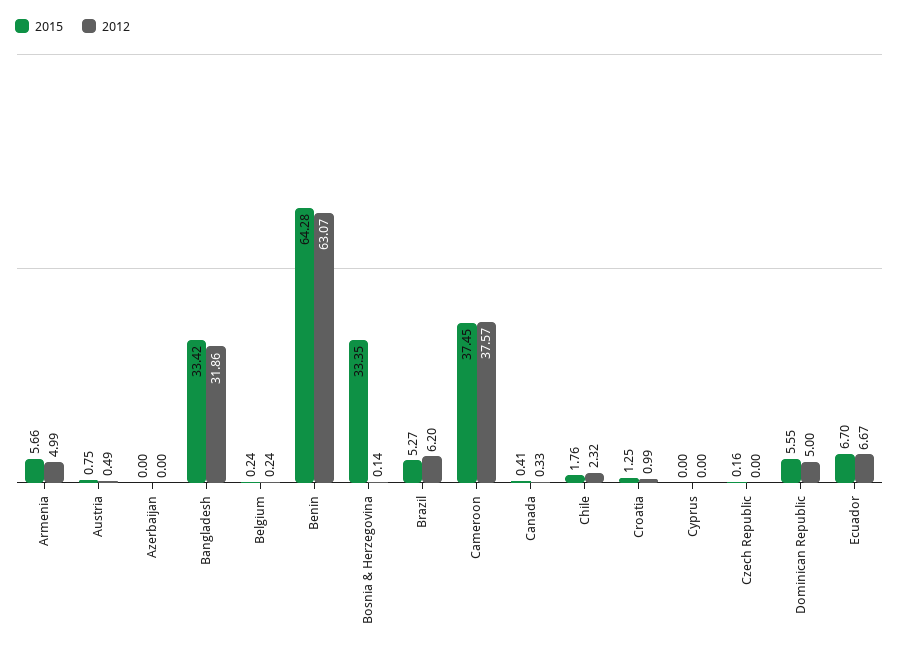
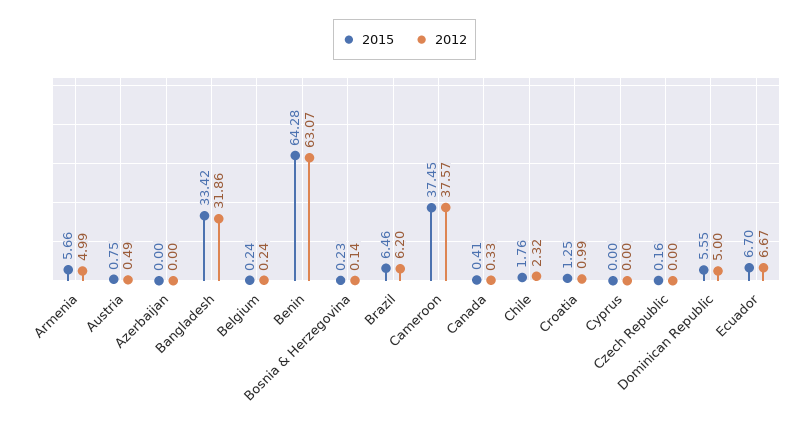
2015, Bosnia & Herzegovina: 33.35 -> 0.23
2015, Brazil: 5.27 -> 6.46

